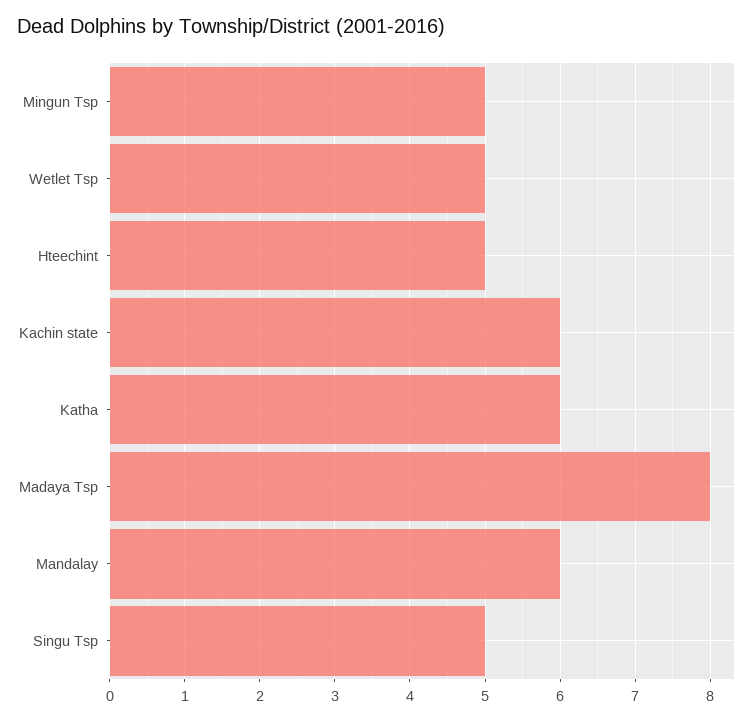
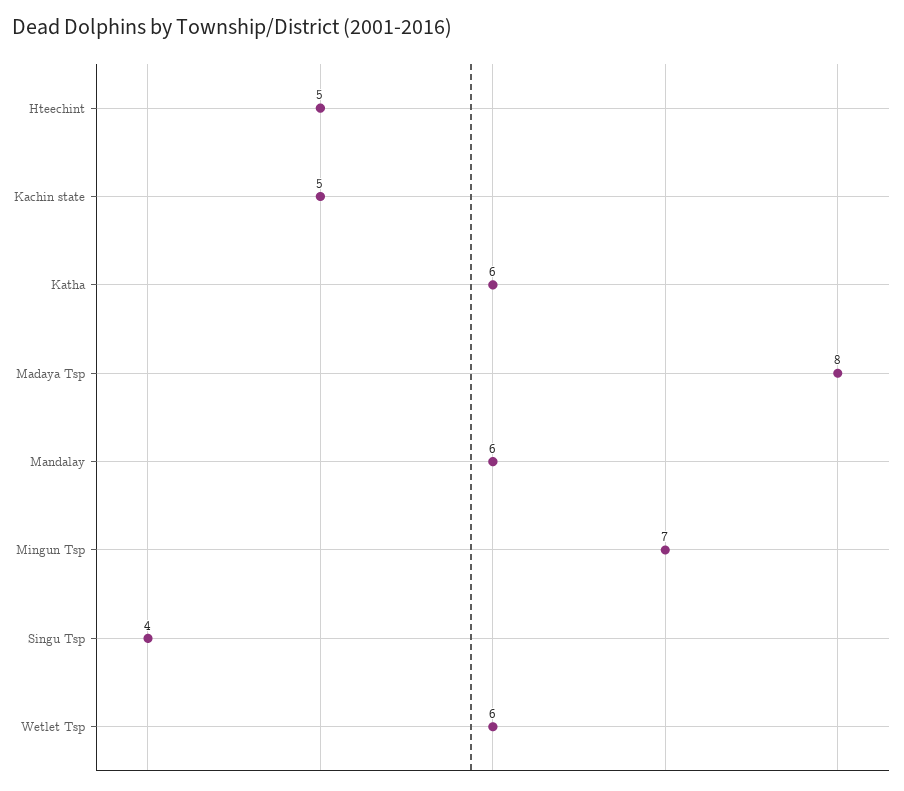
Mingun Tsp: 5 -> 7
Wetlet Tsp: 5 -> 6
Kachin state: 6 -> 5
Singu Tsp: 5 -> 4

